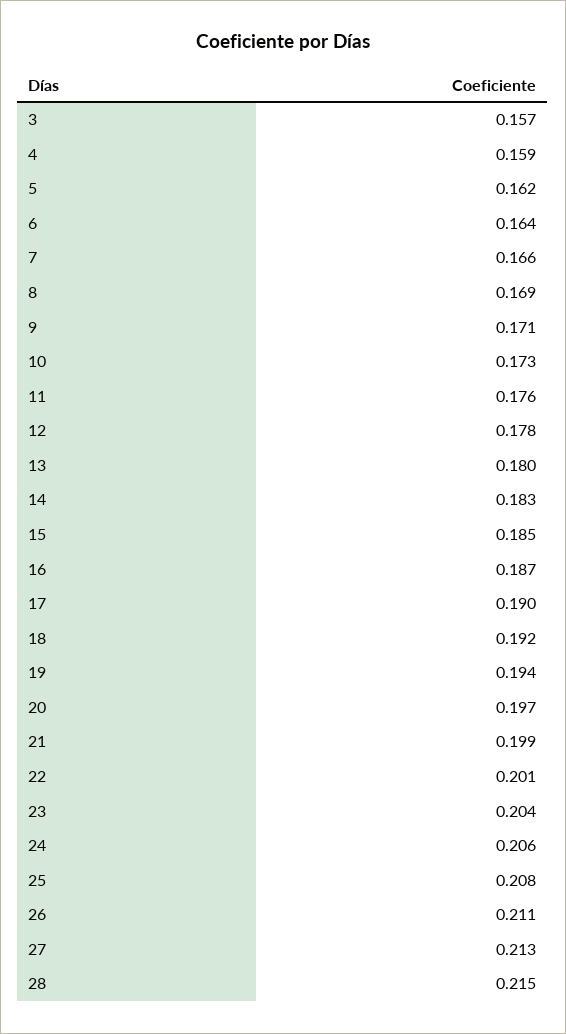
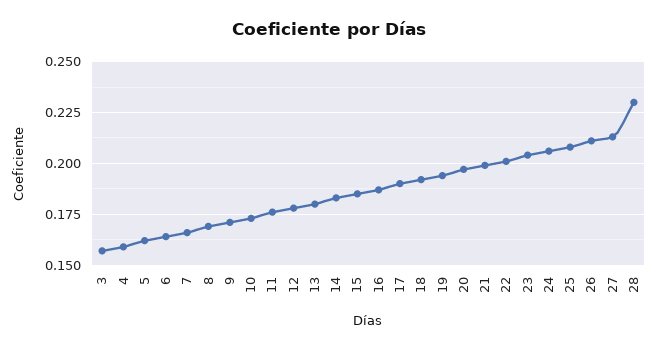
28: 0.215 -> 0.23

